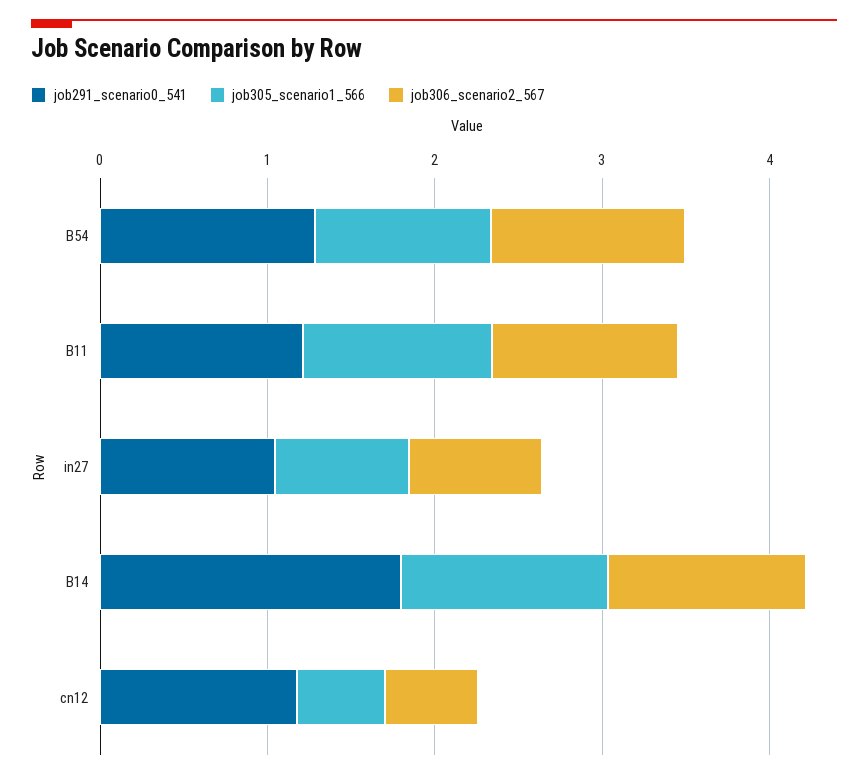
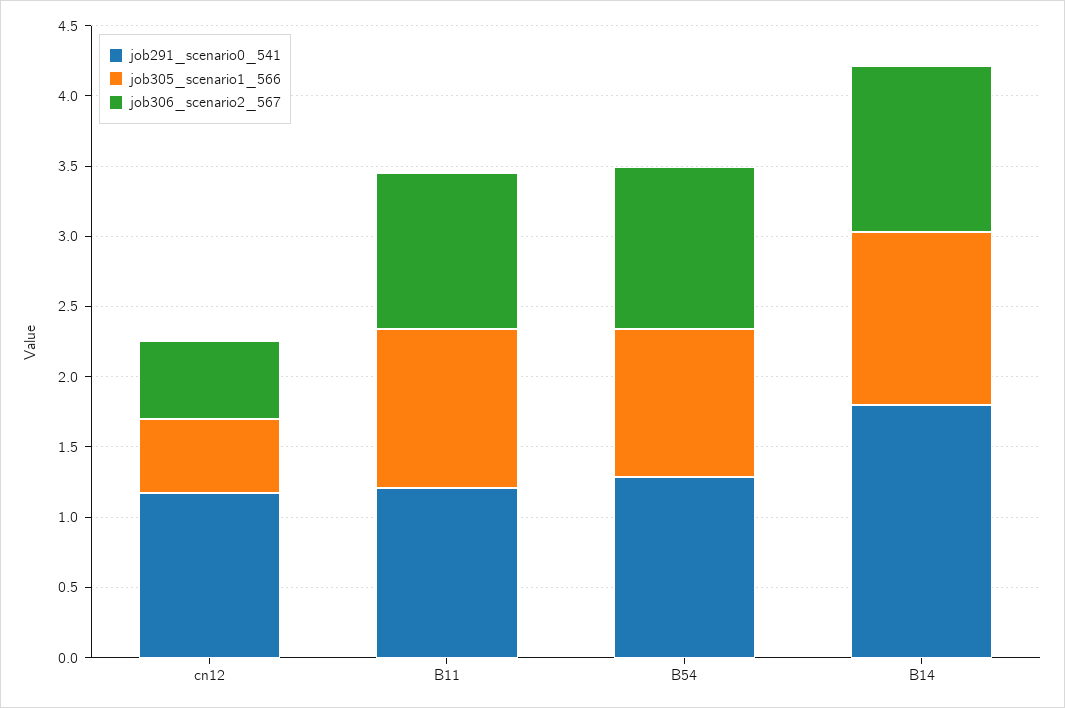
job291_scenario0_541, in27: 1 -> none
job305_scenario1_566, in27: 0.8 -> none
job306_scenario2_567, in27: 0.8 -> none

